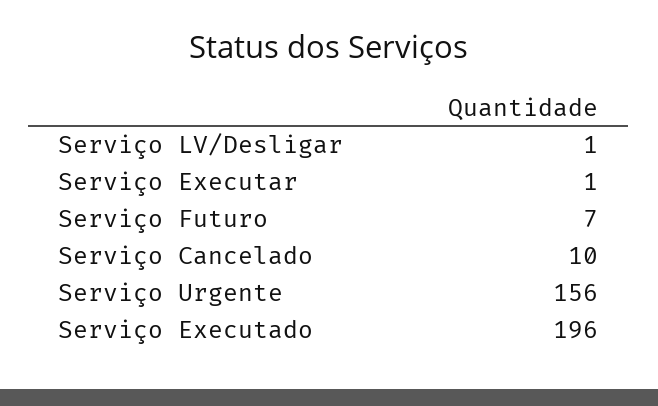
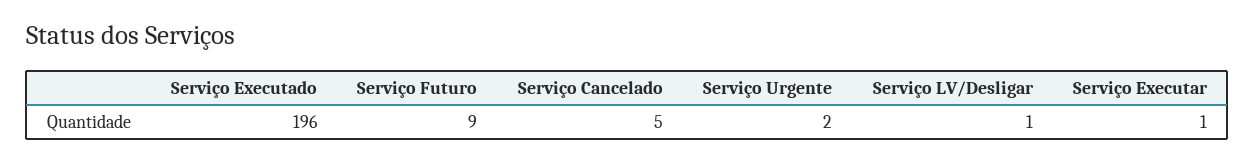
Serviço Futuro: 7 -> 9
Serviço Cancelado: 10 -> 5
Serviço Urgente: 156 -> 2

